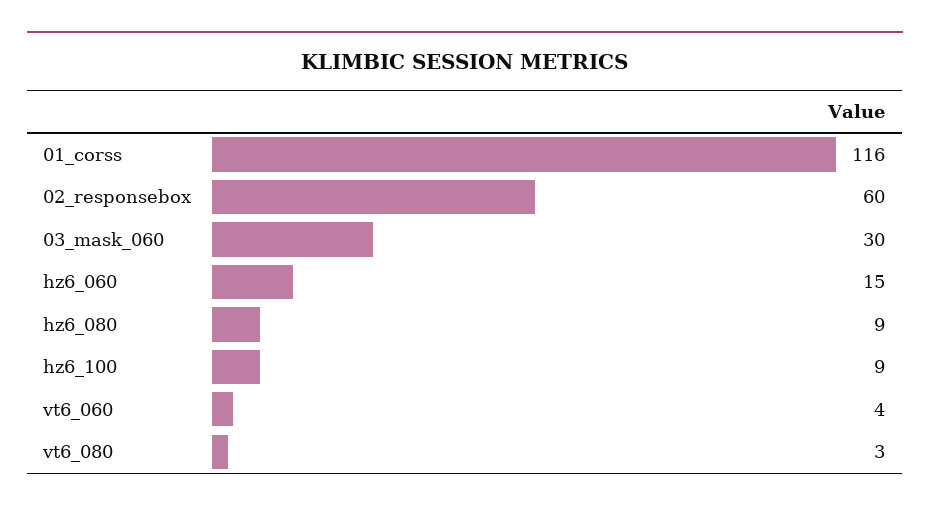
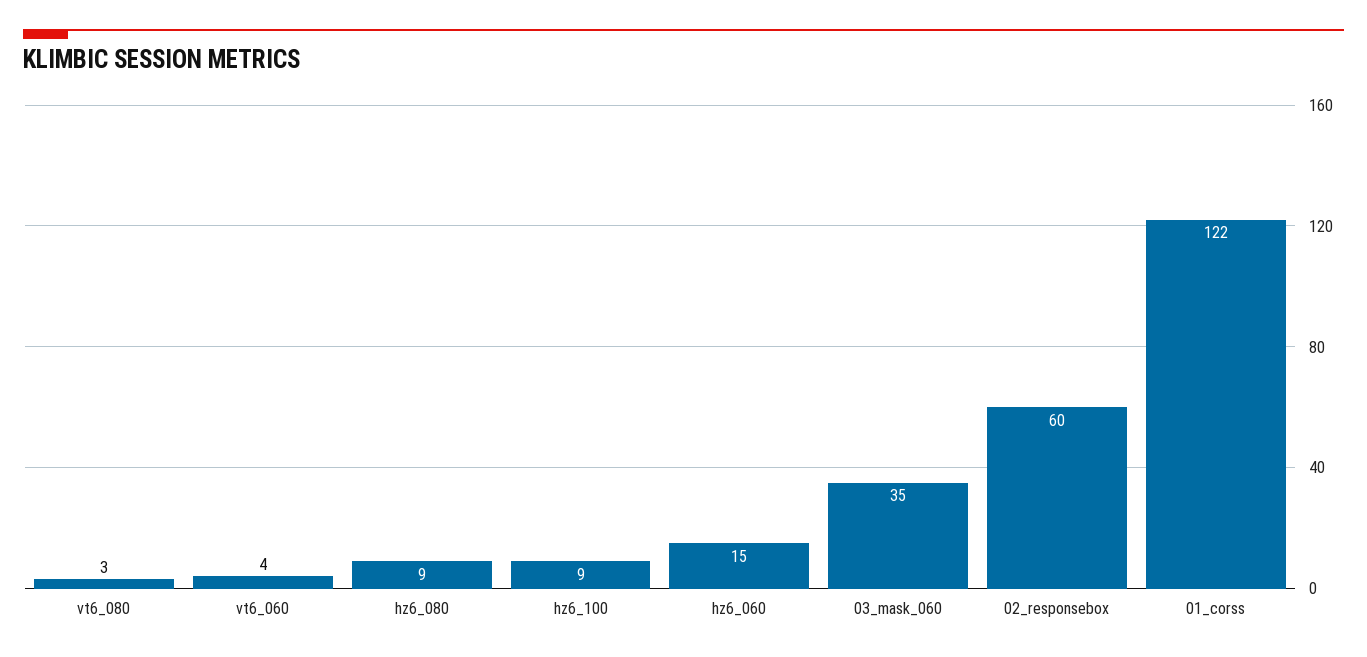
01_corss: 116 -> 122
03_mask_060: 30 -> 35

